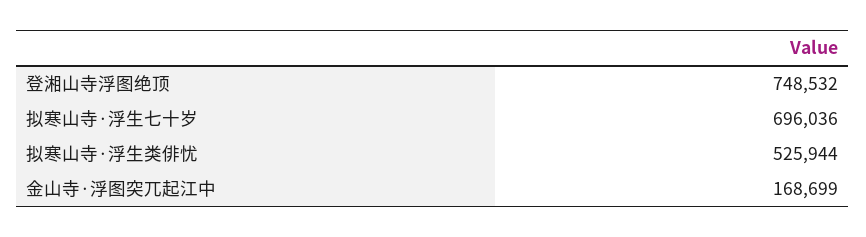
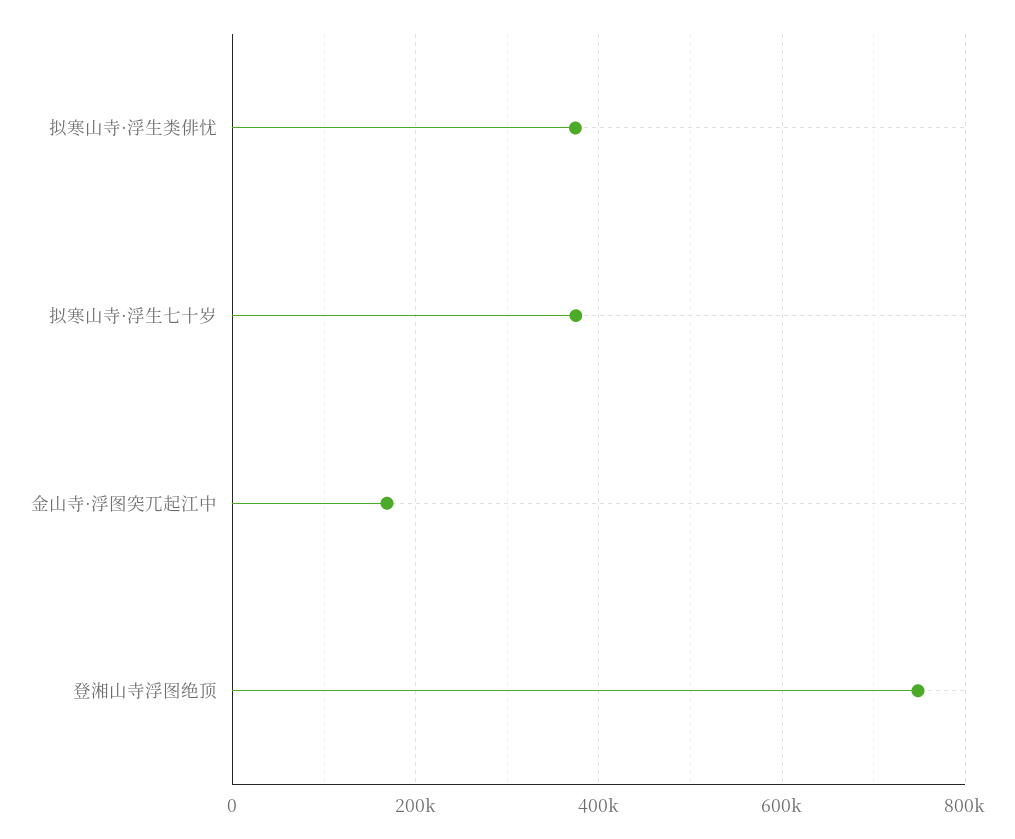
拟寒山寺·浮生七十岁: 696036 -> 380000
拟寒山寺·浮生类俳忧: 525944 -> 380000

